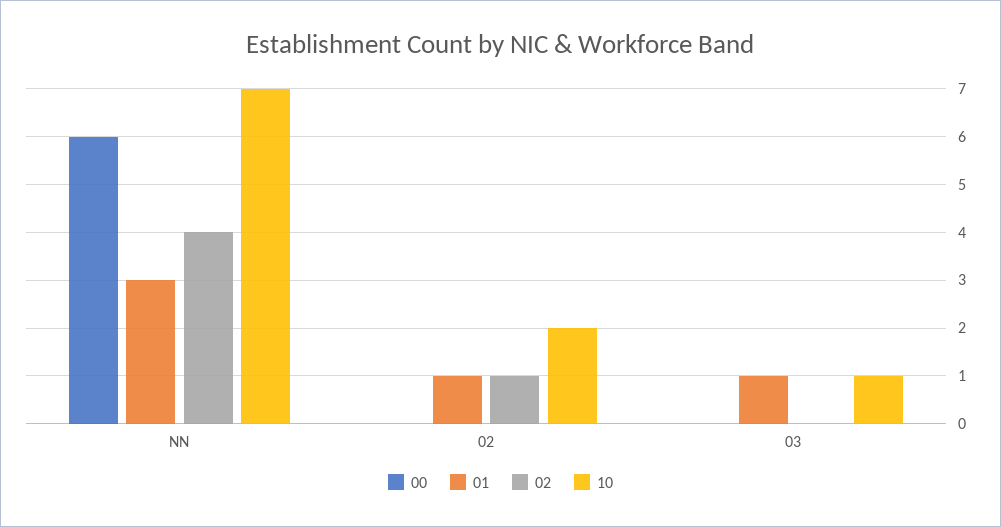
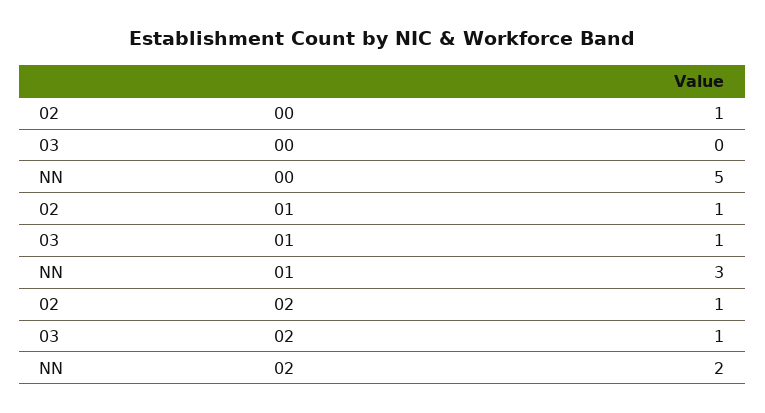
00, NN: 6 -> 5
02, NN: 4 -> 2
10, NN: 7 -> none
00, 02: 0 -> 1
10, 02: 2 -> none
02, 03: 0 -> 1
10, 03: 1 -> none

